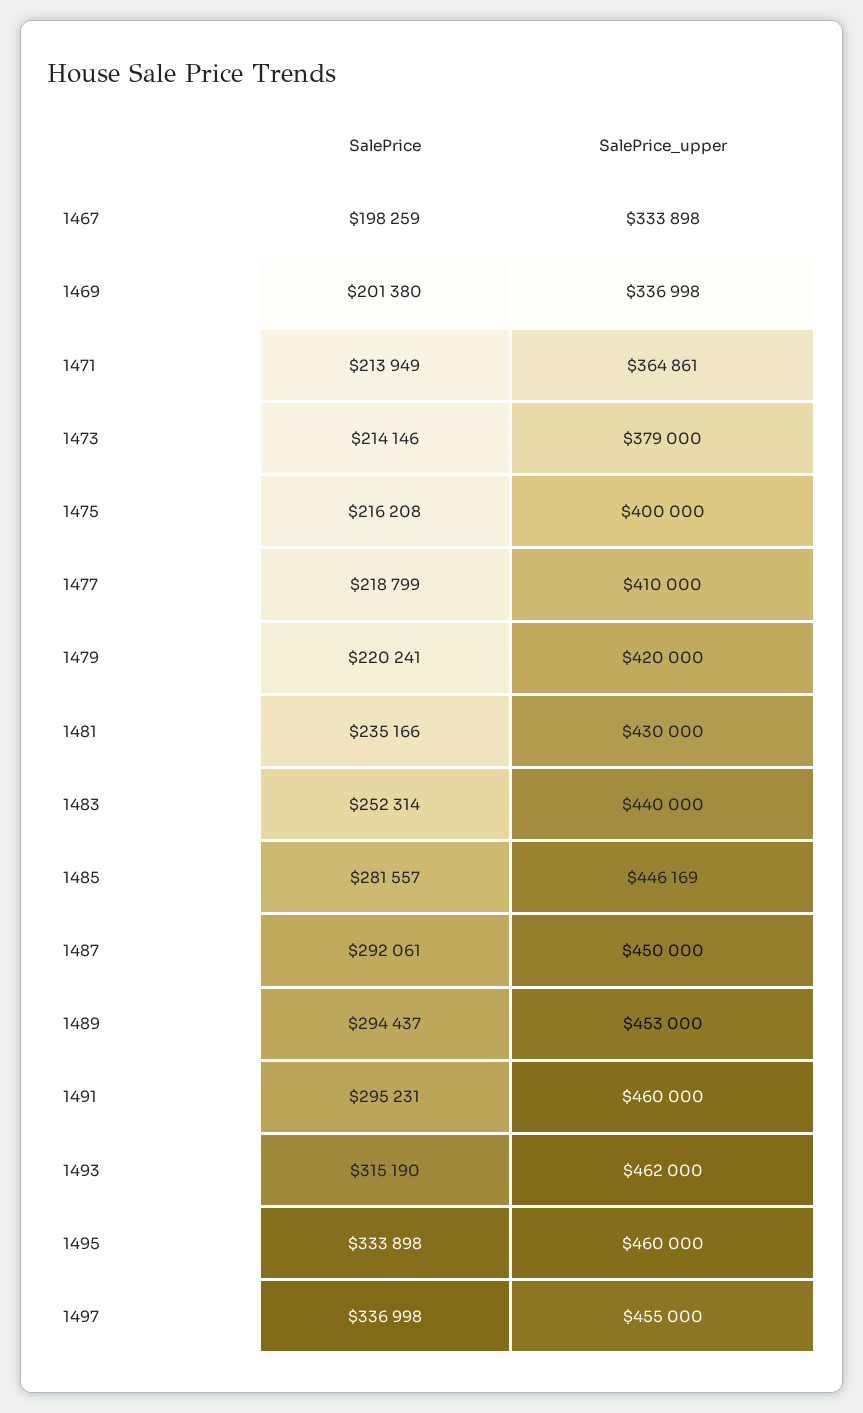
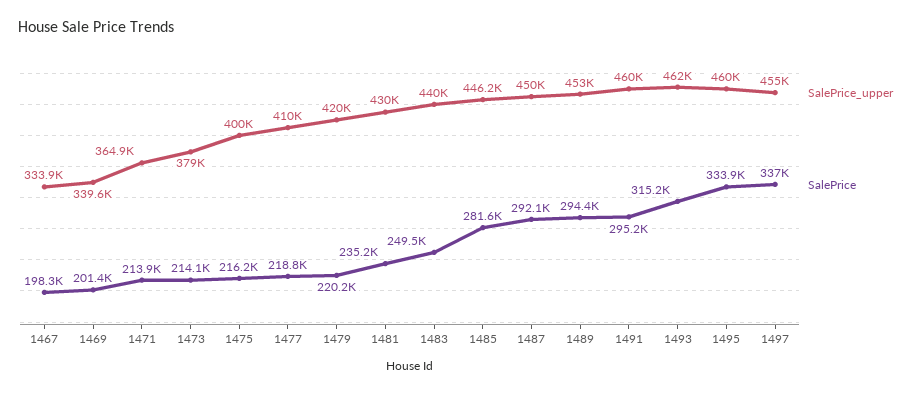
SalePrice_upper, 1469: 336998 -> 339600
SalePrice, 1483: 252314 -> 249500

